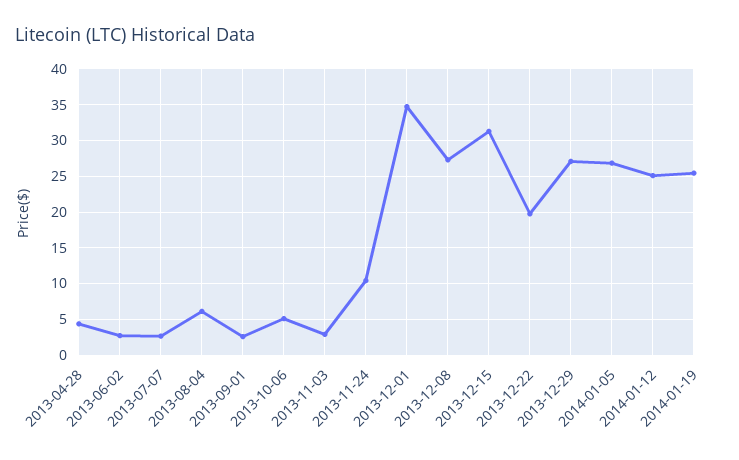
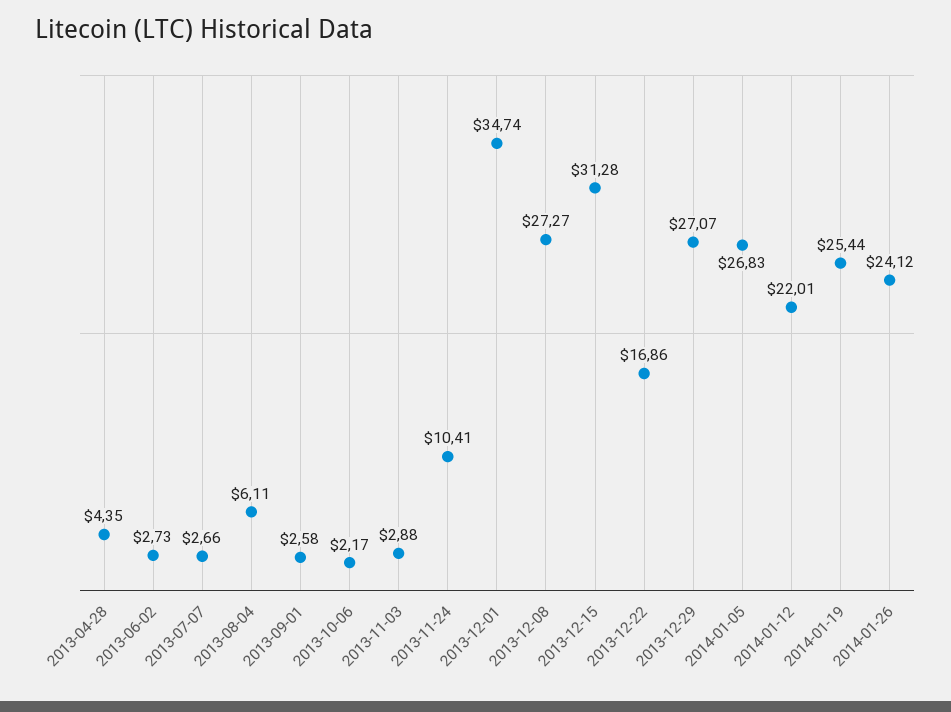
2013-10-06: 5 -> 2.17
2013-12-22: 20 -> 16.86
2014-01-12: 25 -> 22.01
2014-01-26: none -> 24.12

